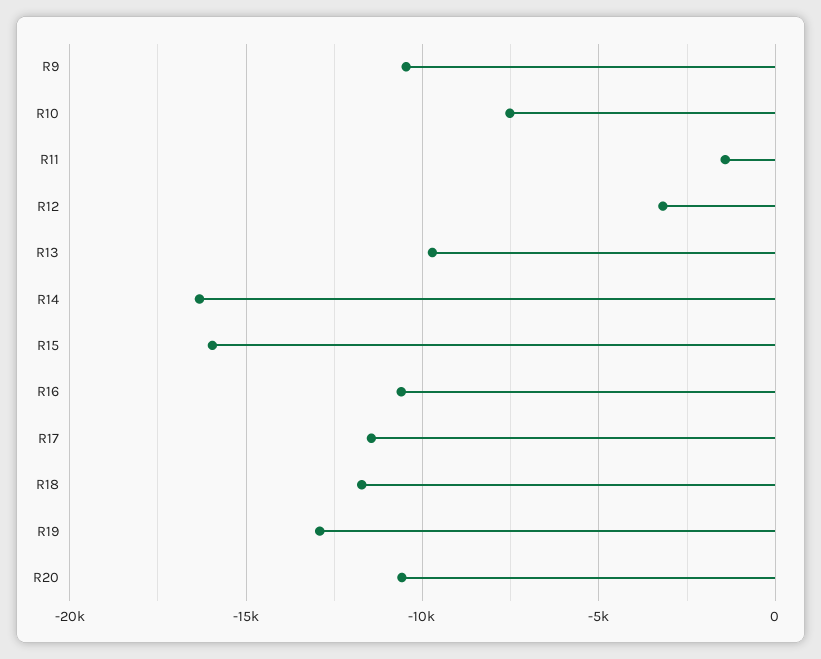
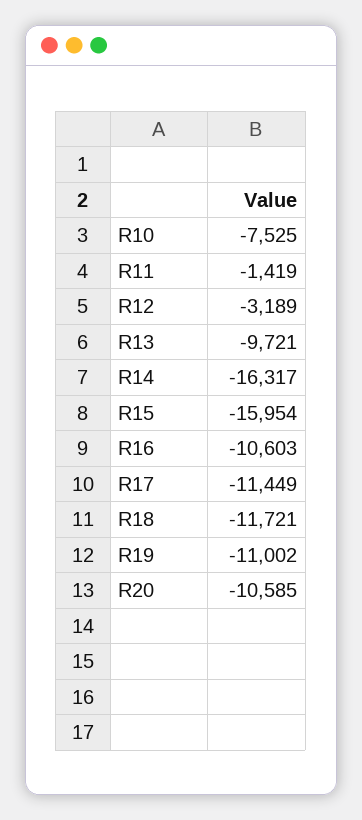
R9: -10500 -> none
R19: -13000 -> -11002

